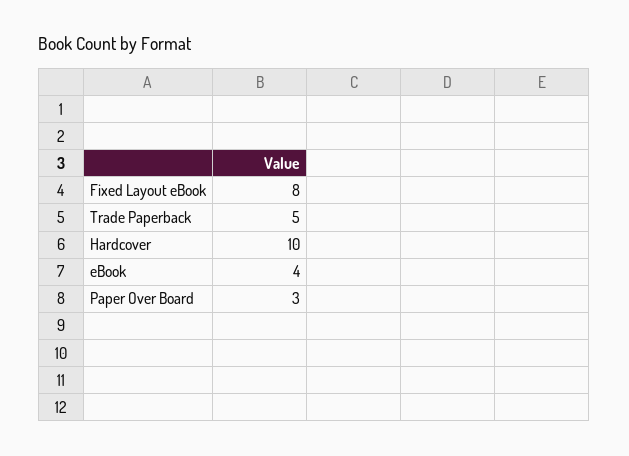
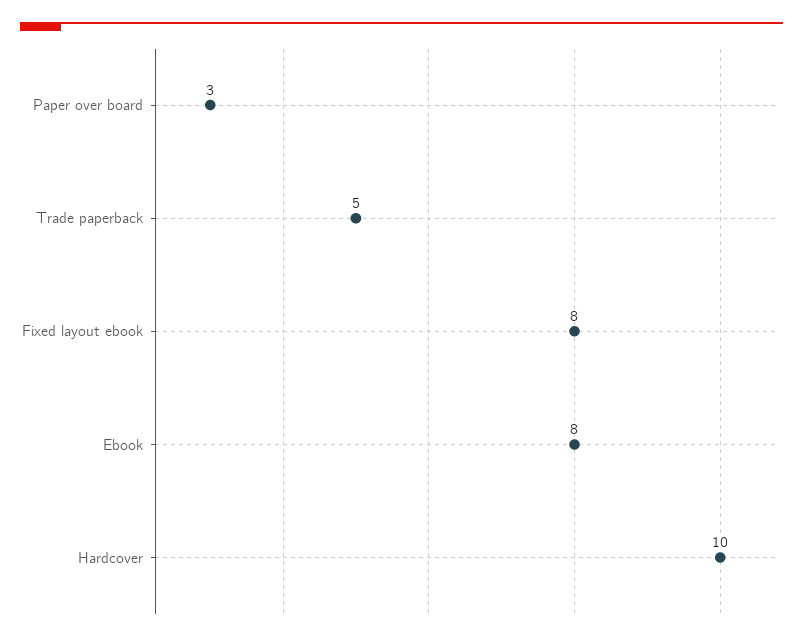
eBook: 4 -> 8

